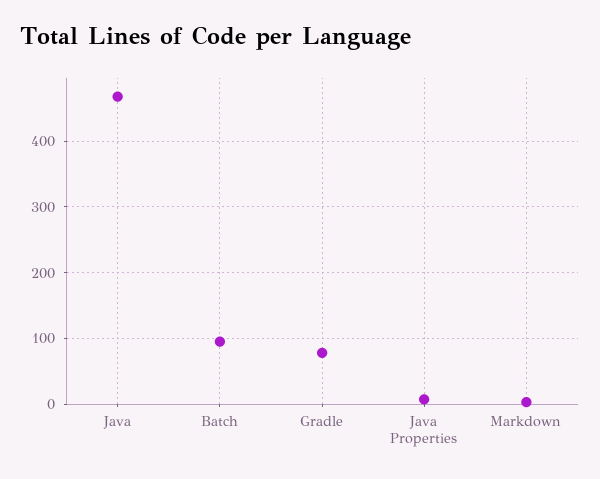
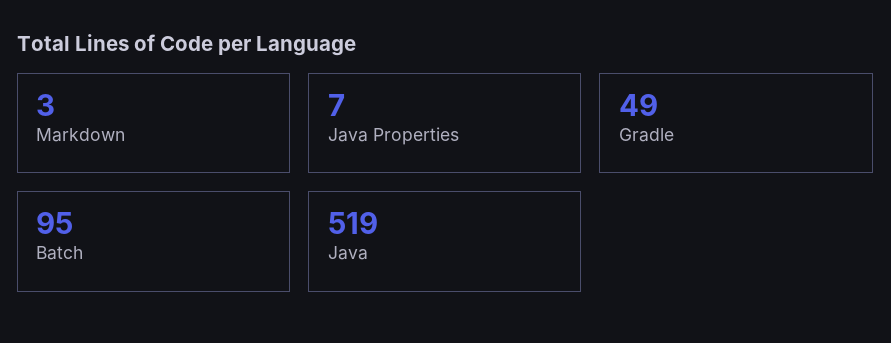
Java: 470 -> 519
Gradle: 80 -> 49

